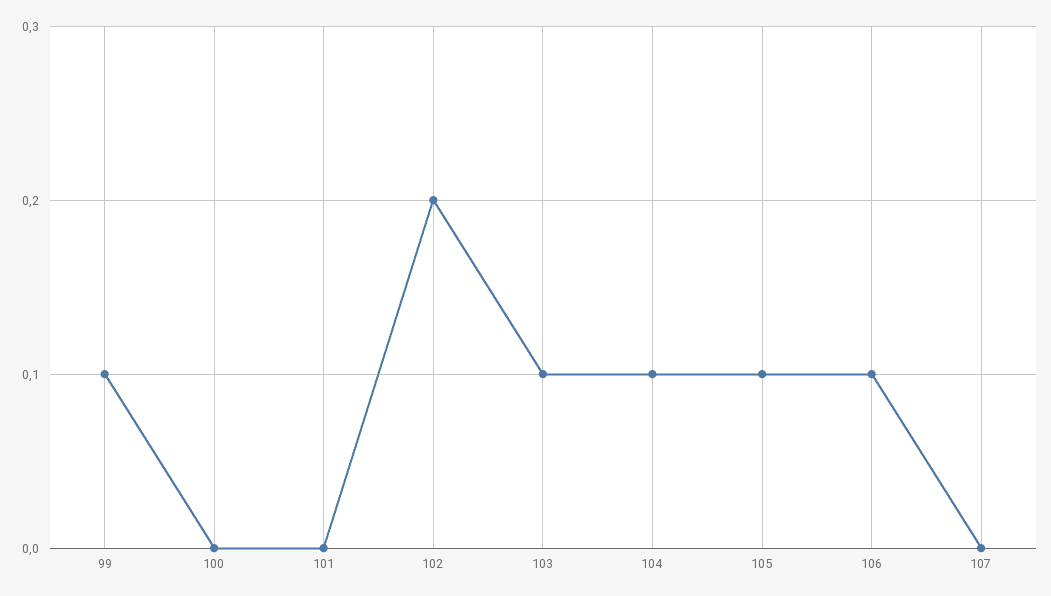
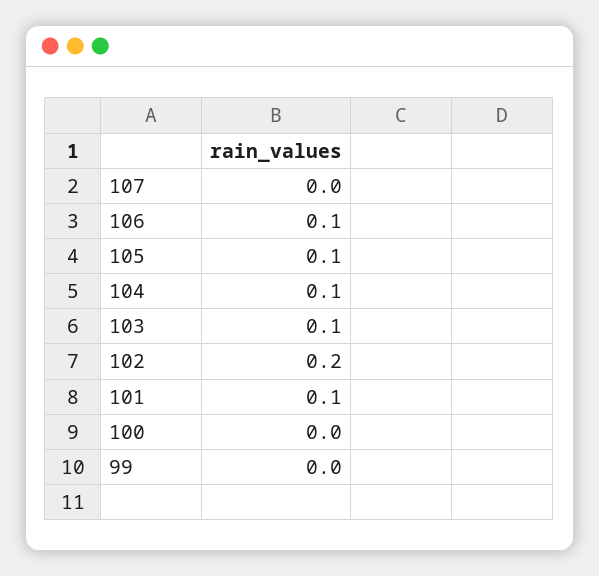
99: 0.1 -> 0
101: 0 -> 0.1

